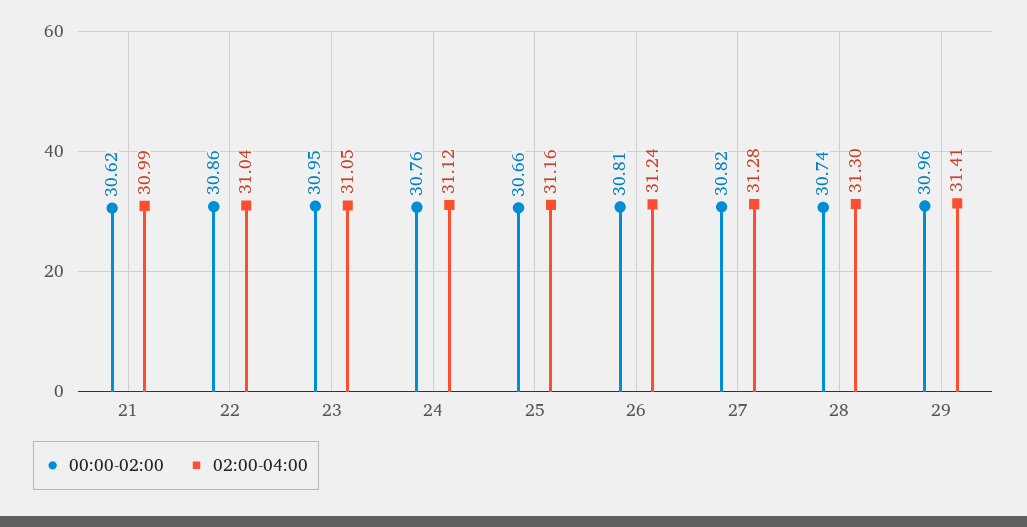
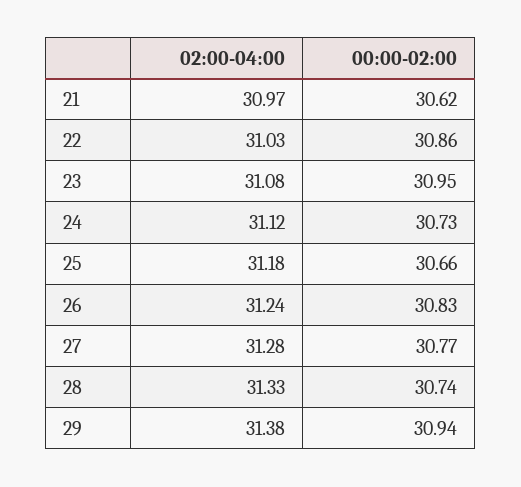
02:00-04:00, 21: 30.99 -> 30.97
02:00-04:00, 22: 31.04 -> 31.03
02:00-04:00, 23: 31.05 -> 31.08
00:00-02:00, 24: 30.76 -> 30.73
02:00-04:00, 25: 31.16 -> 31.18
00:00-02:00, 26: 30.81 -> 30.83
00:00-02:00, 27: 30.82 -> 30.77
02:00-04:00, 28: 31.3 -> 31.33
00:00-02:00, 29: 30.96 -> 30.94
02:00-04:00, 29: 31.41 -> 31.38

